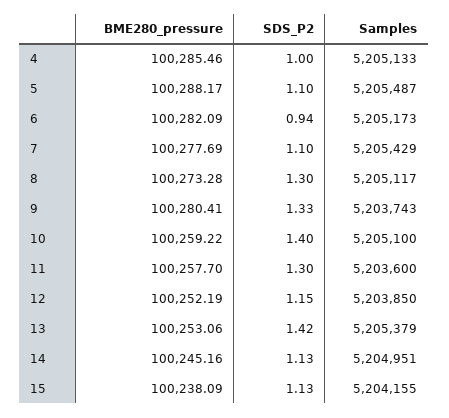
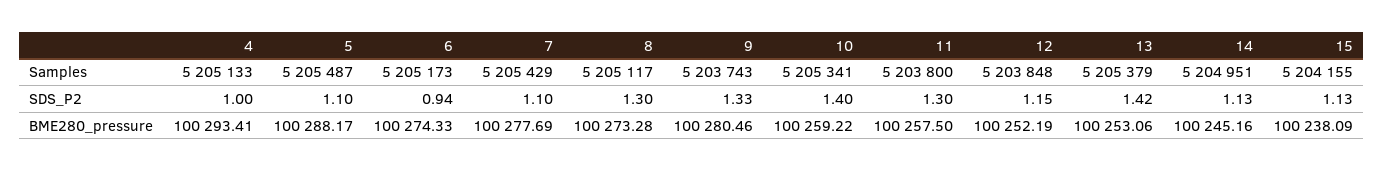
BME280_pressure, 4: 100285.46 -> 100293.41
BME280_pressure, 6: 100282.09 -> 100274.33
BME280_pressure, 9: 100280.41 -> 100280.46
Samples, 10: 5205100 -> 5205341
BME280_pressure, 11: 100257.7 -> 100257.5
Samples, 11: 5203600 -> 5203800
Samples, 12: 5203850 -> 5203848

